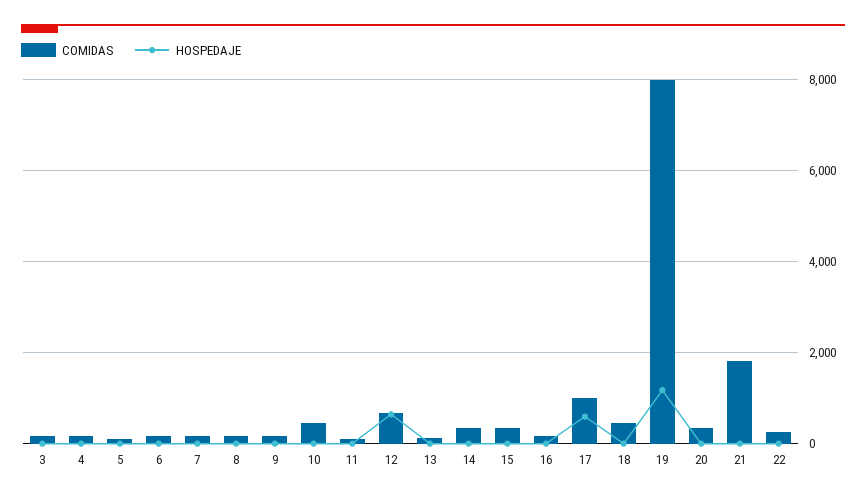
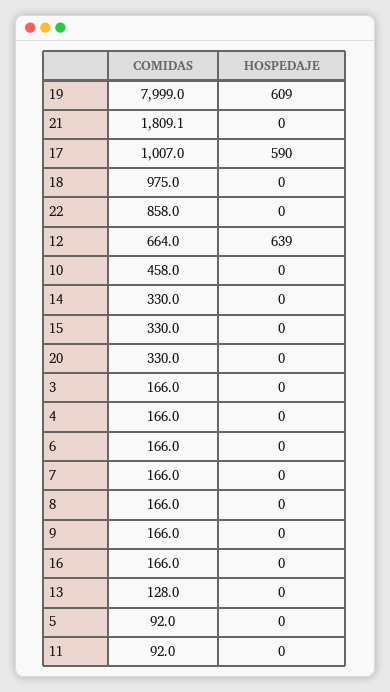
COMIDAS, 18: 400 -> 975
HOSPEDAJE, 19: 1200 -> 609
COMIDAS, 22: 200 -> 858

